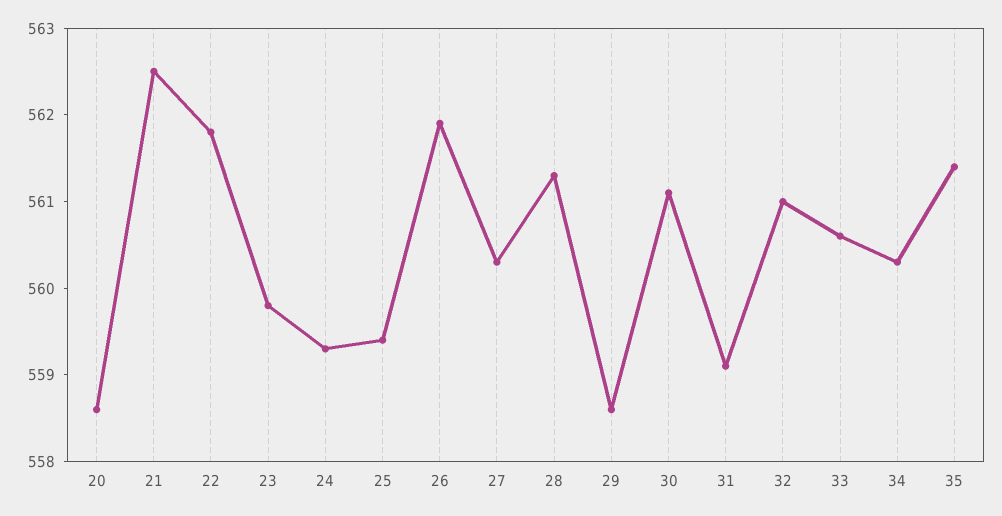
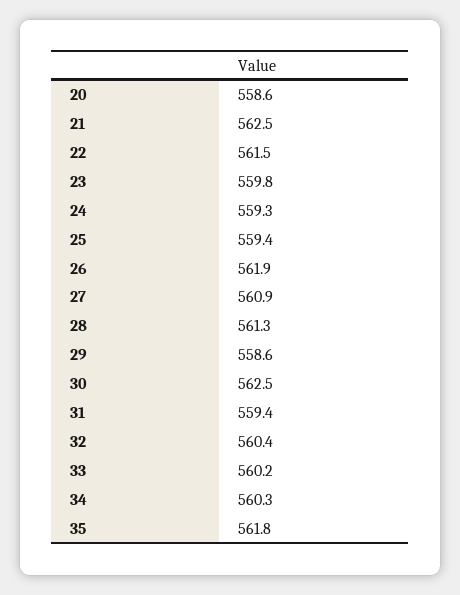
22: 561.8 -> 561.5
27: 560.3 -> 560.9
30: 561.1 -> 562.5
31: 559.1 -> 559.4
32: 561 -> 560.4
33: 560.6 -> 560.2
35: 561.4 -> 561.8

